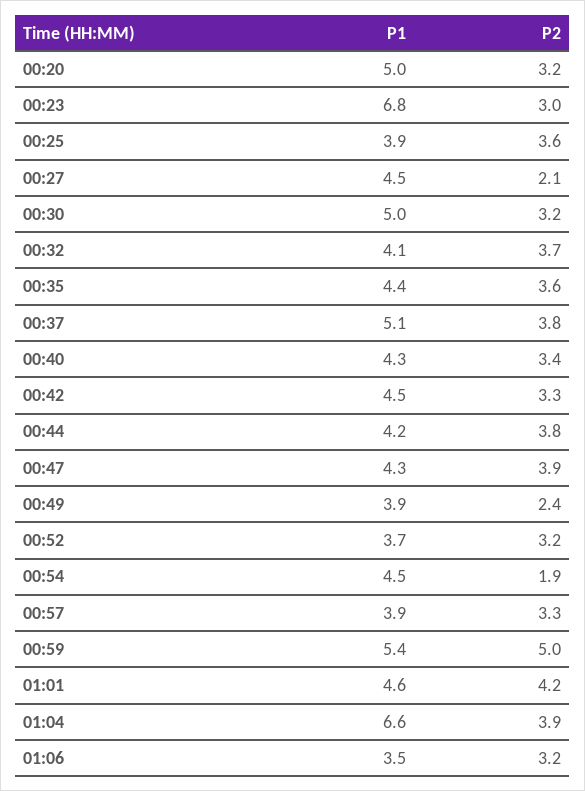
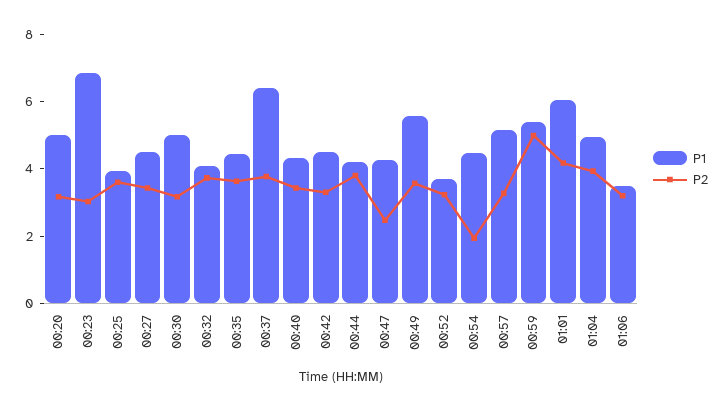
P2, 00:27: 2.1 -> 3.5
P1, 00:37: 5.1 -> 6.5
P2, 00:47: 3.9 -> 2.5
P1, 00:49: 3.9 -> 5.5
P2, 00:49: 2.4 -> 3.5
P1, 00:57: 3.9 -> 5
P1, 01:01: 4.6 -> 6
P1, 01:04: 6.6 -> 5

